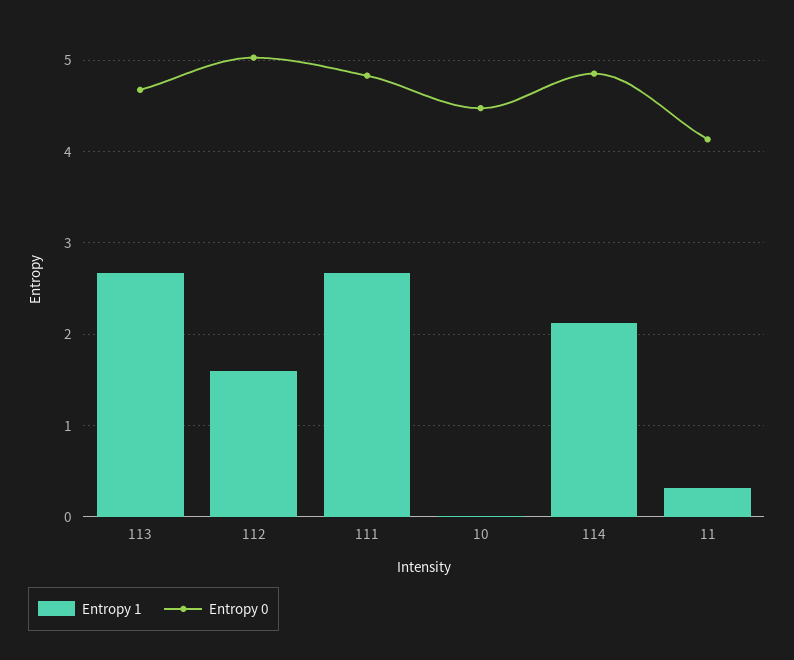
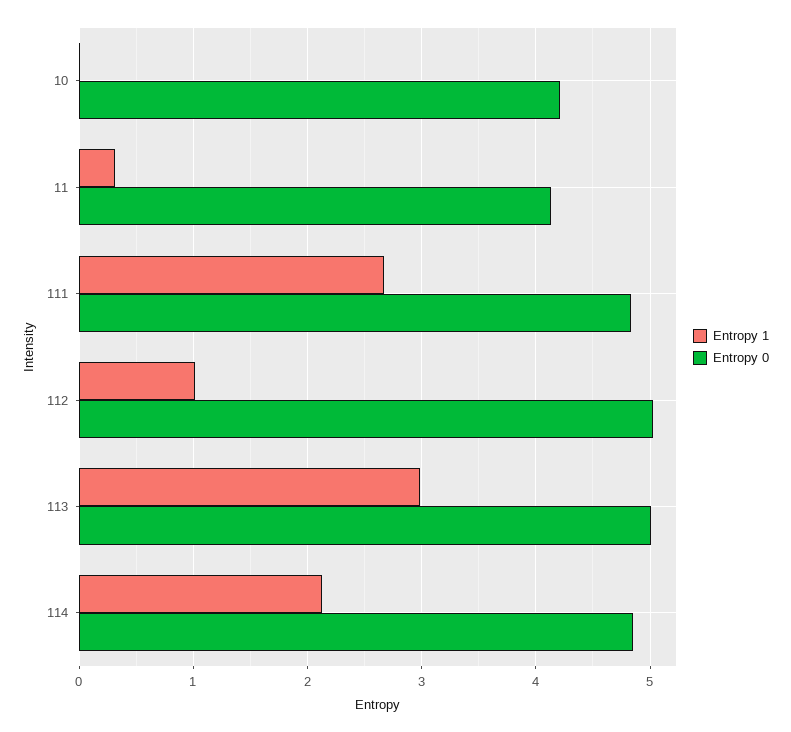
Entropy 1, 113: 2.7 -> 3
Entropy 0, 113: 4.7 -> 5
Entropy 1, 112: 1.6 -> 1
Entropy 0, 10: 4.5 -> 4.2

